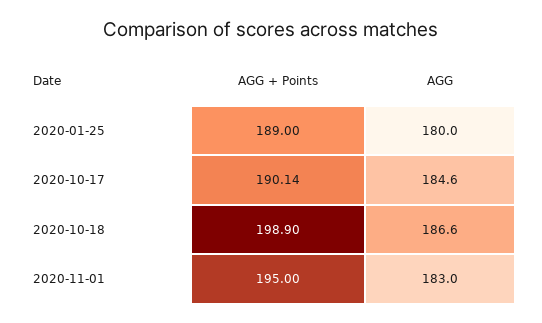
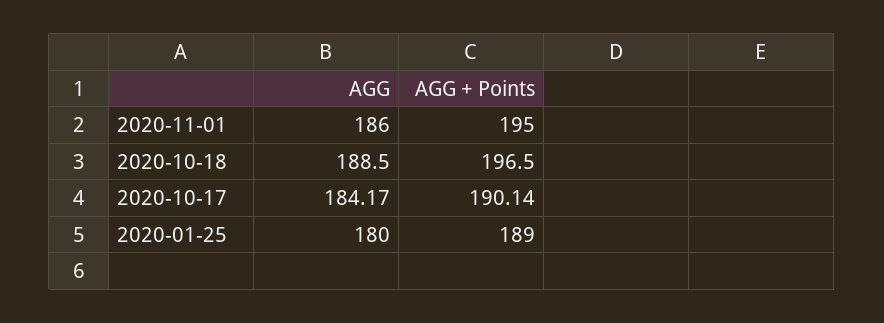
AGG, 2020-10-17: 184.6 -> 184.17
AGG + Points, 2020-10-18: 198.9 -> 196.5
AGG, 2020-10-18: 186.6 -> 188.5
AGG, 2020-11-01: 183 -> 186

